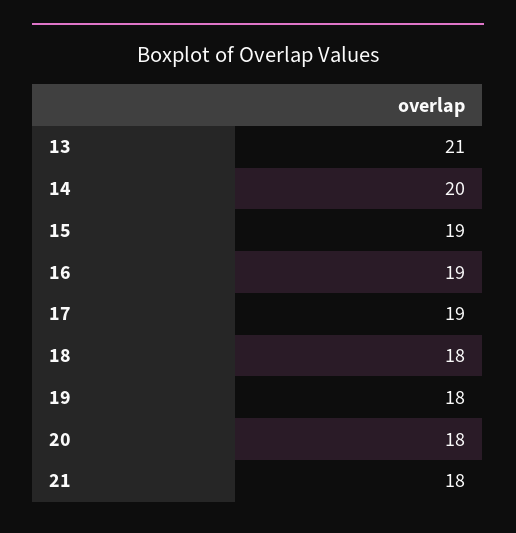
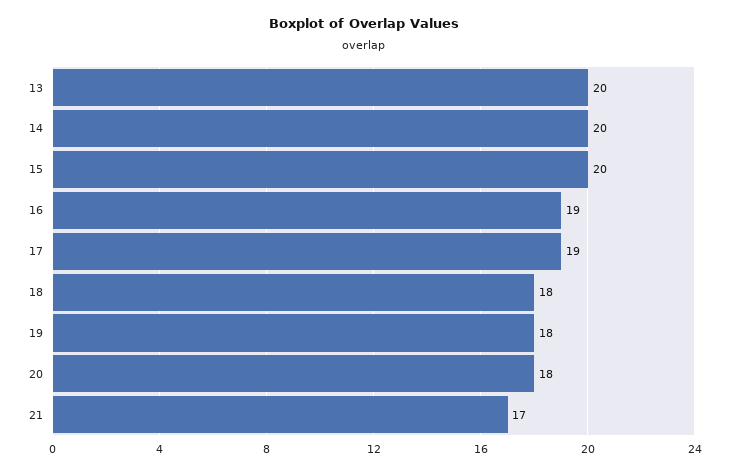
13: 21 -> 20
15: 19 -> 20
21: 18 -> 17

